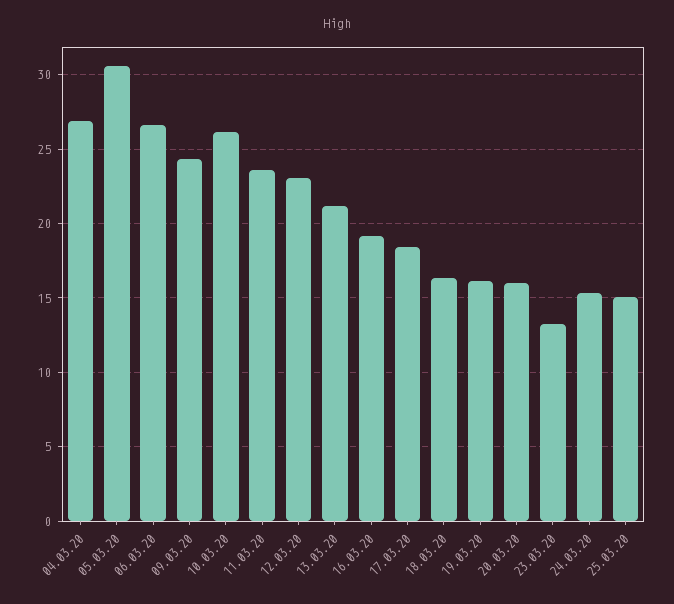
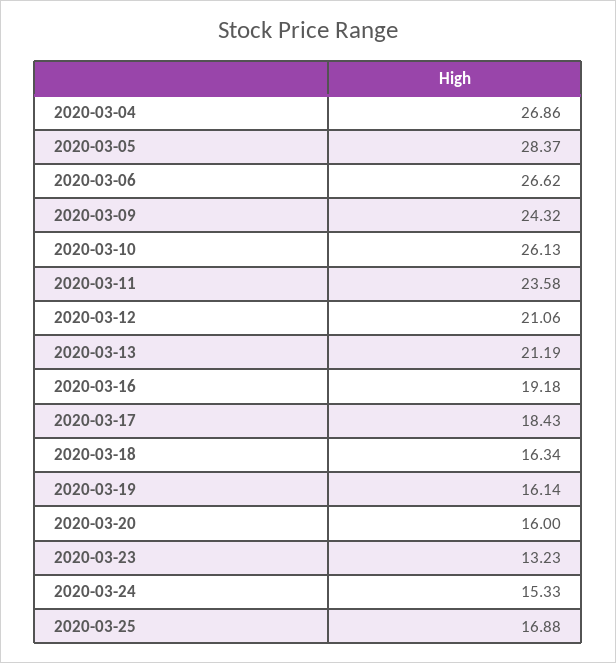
05.03.20: 30.5 -> 28.37
12.03.20: 23 -> 21.06
25.03.20: 15 -> 16.88

